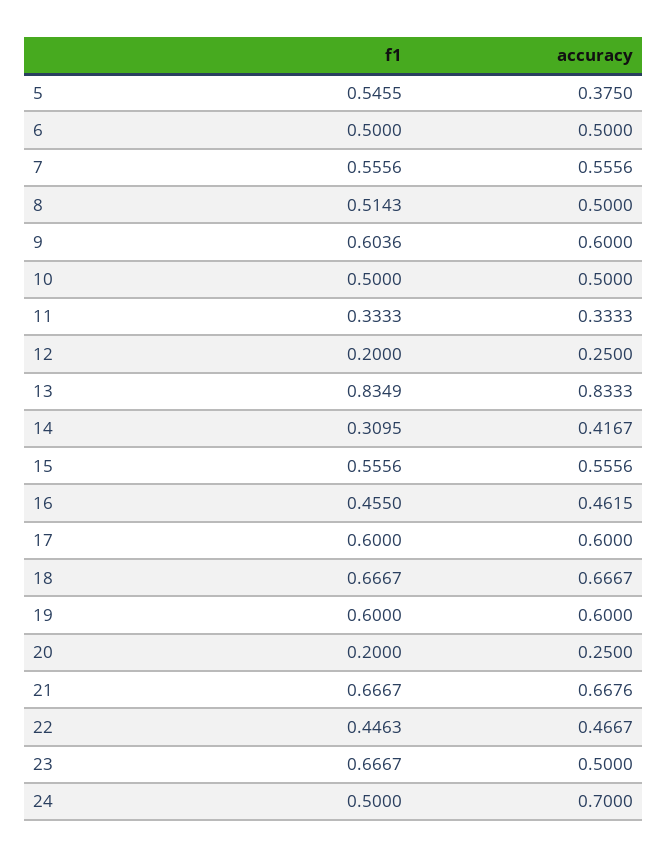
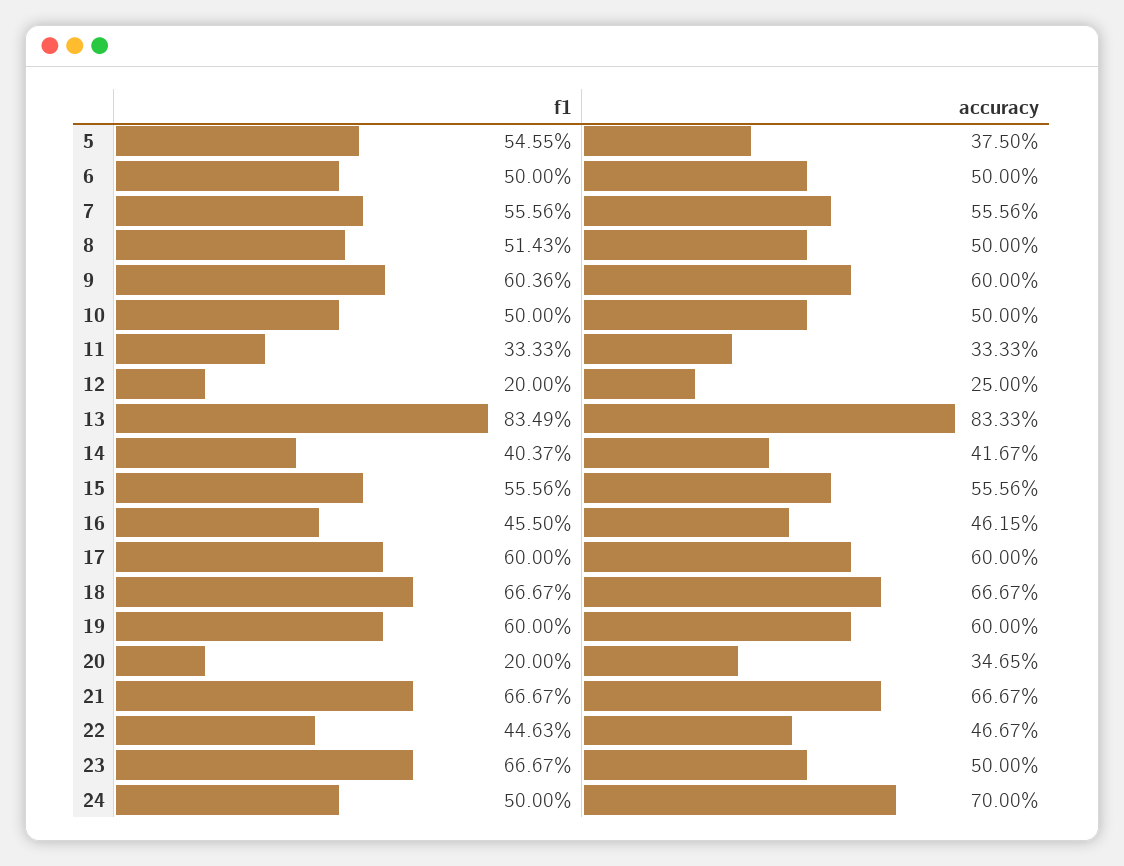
f1, 14: 0.3095 -> 0.4037
accuracy, 20: 0.25 -> 0.3465
accuracy, 21: 0.6676 -> 0.6667

